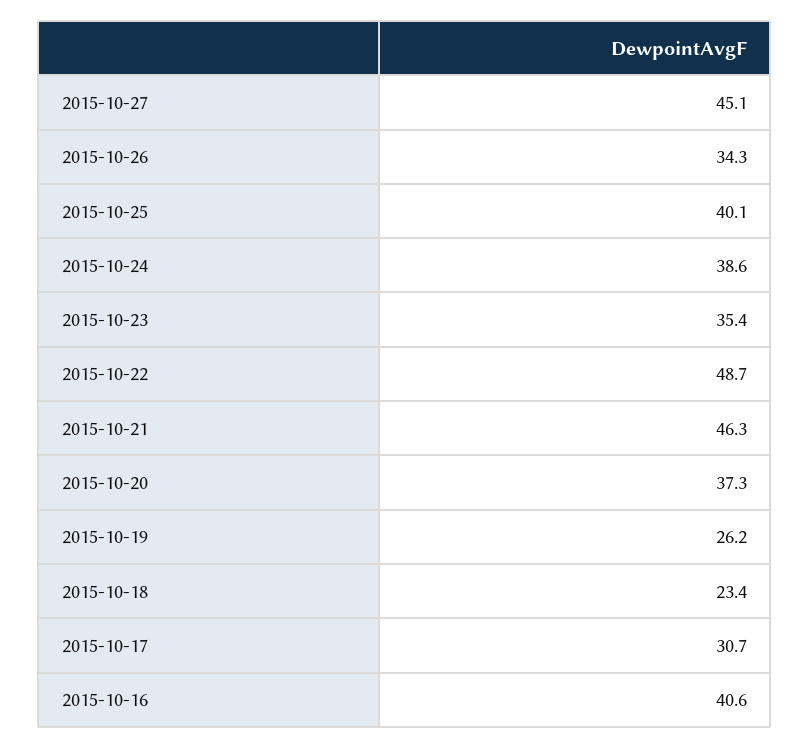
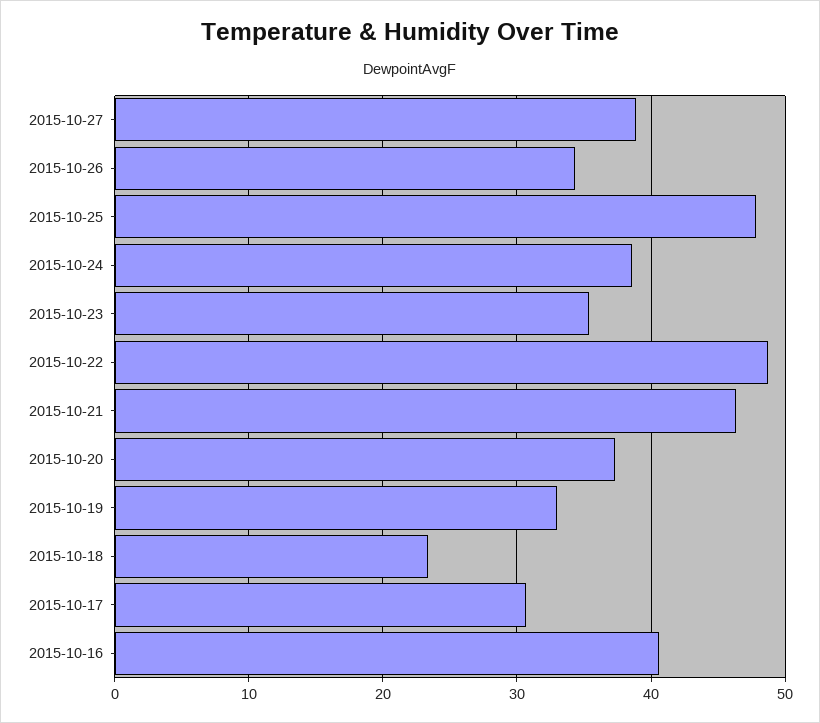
2015-10-27: 45.1 -> 39
2015-10-25: 40.1 -> 48
2015-10-19: 26.2 -> 33

